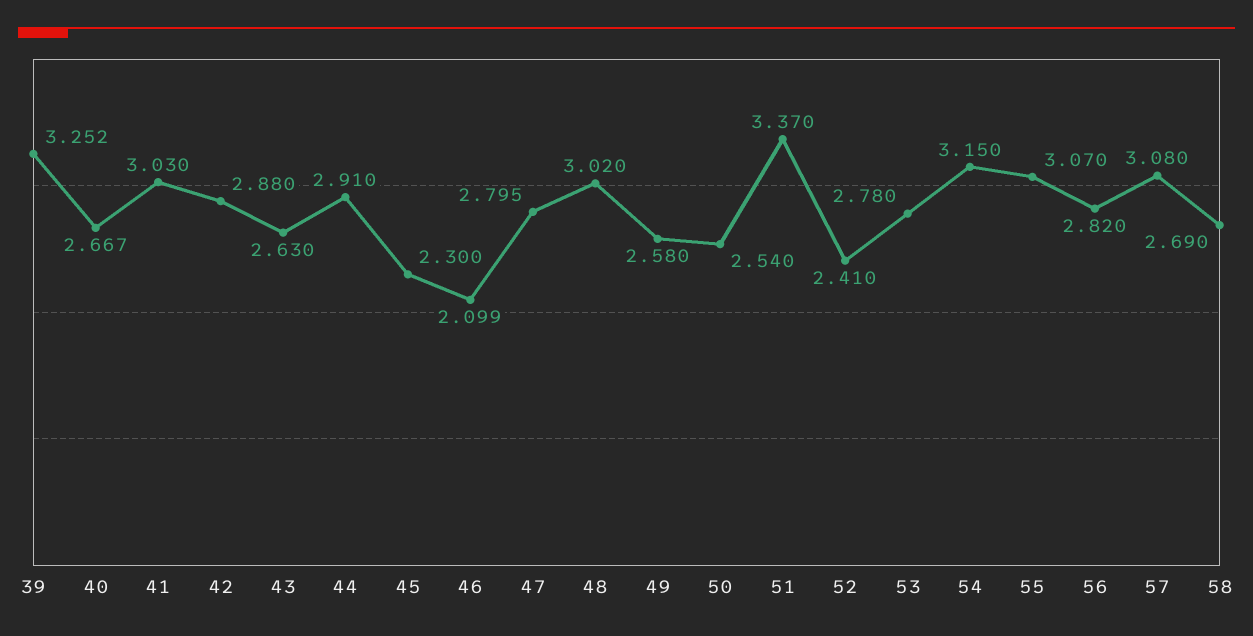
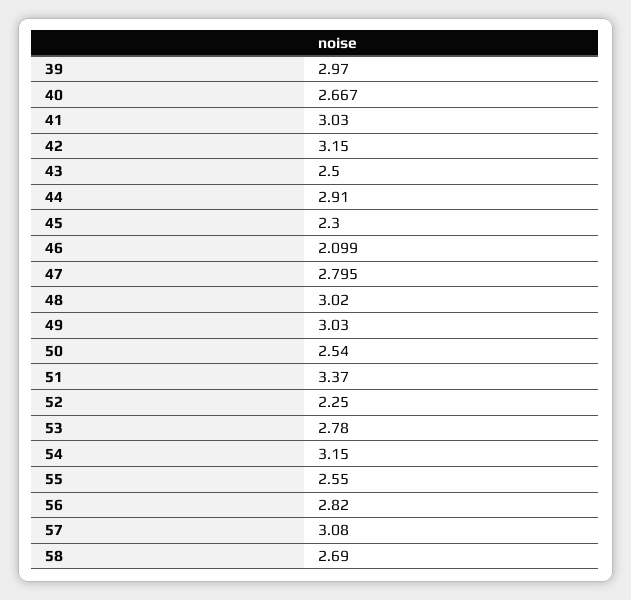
39: 3.252 -> 2.97
42: 2.88 -> 3.15
43: 2.63 -> 2.5
49: 2.58 -> 3.03
52: 2.41 -> 2.25
55: 3.07 -> 2.55

